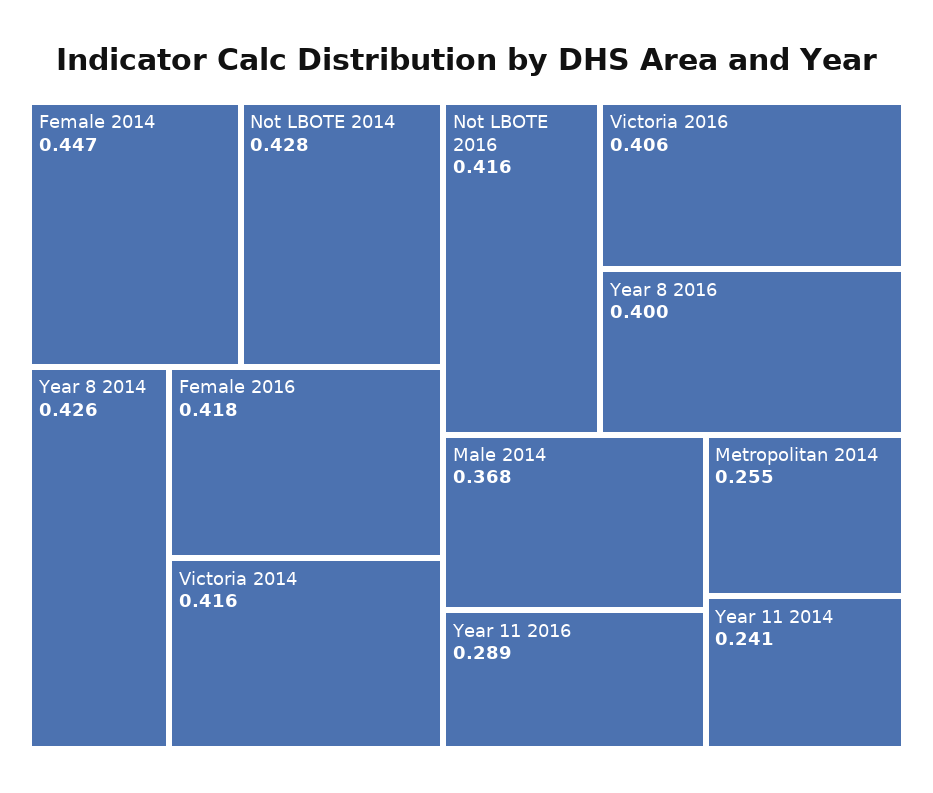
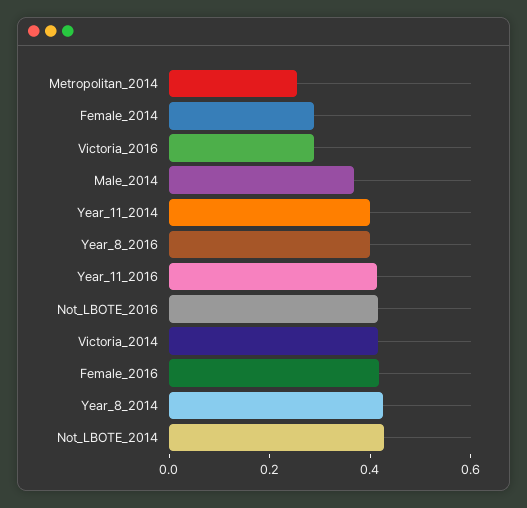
Female 2014: 0.447 -> 0.3
Victoria 2016: 0.406 -> 0.3
Year 11 2016: 0.289 -> 0.4
Year 11 2014: 0.241 -> 0.4

